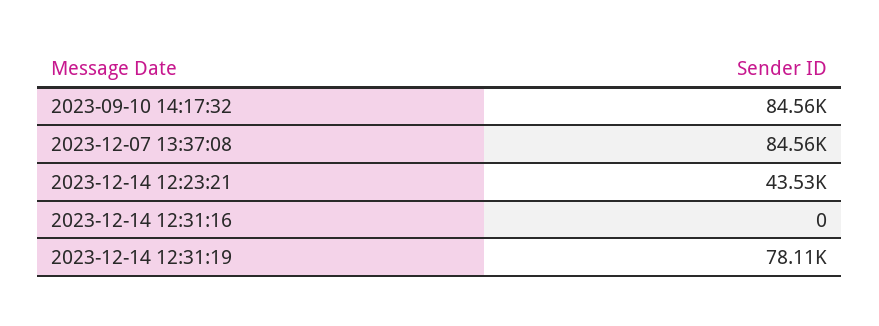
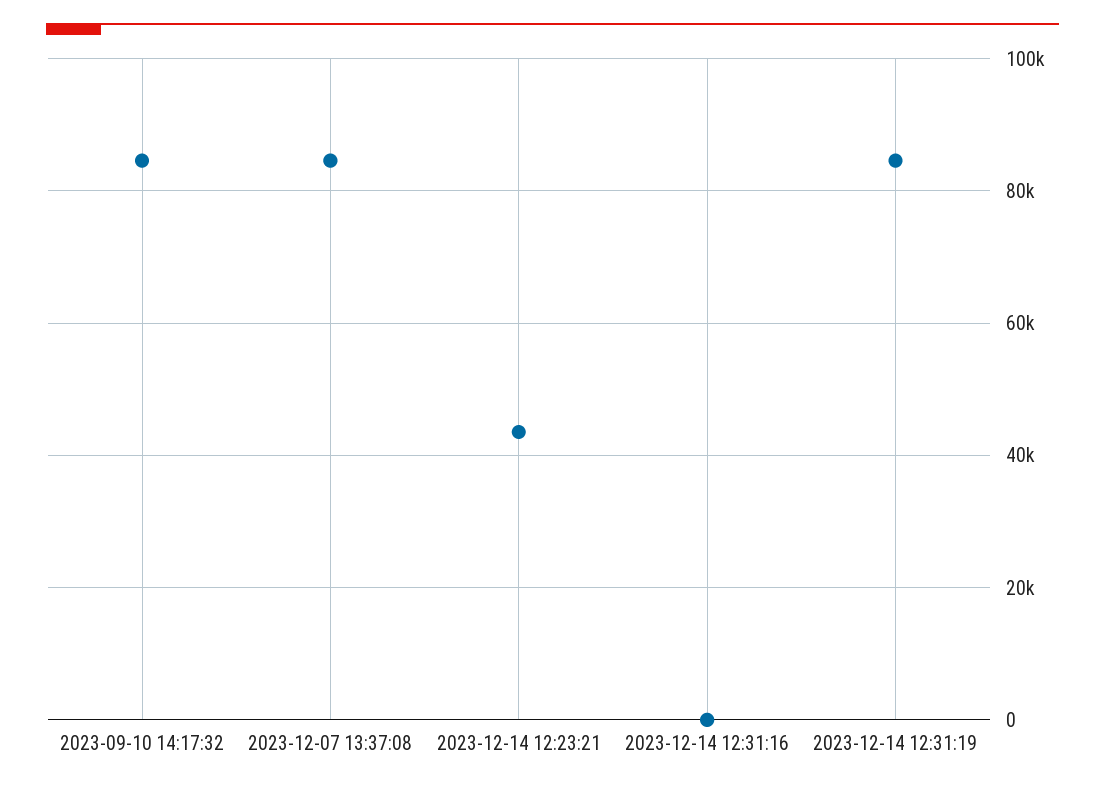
2023-12-14 12:31:19: 78110 -> 84000

